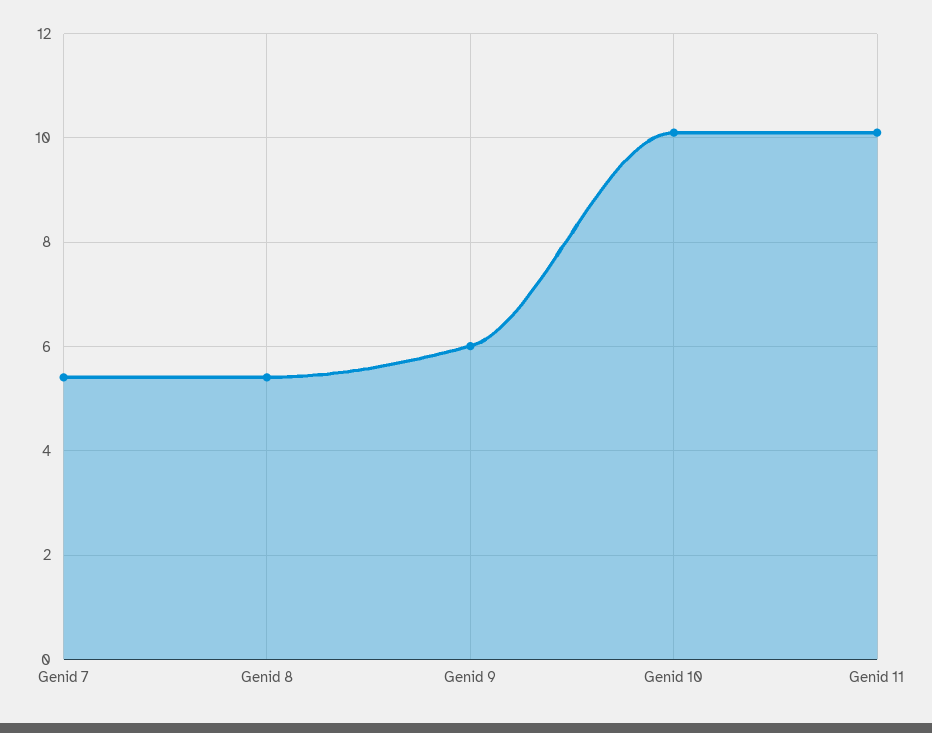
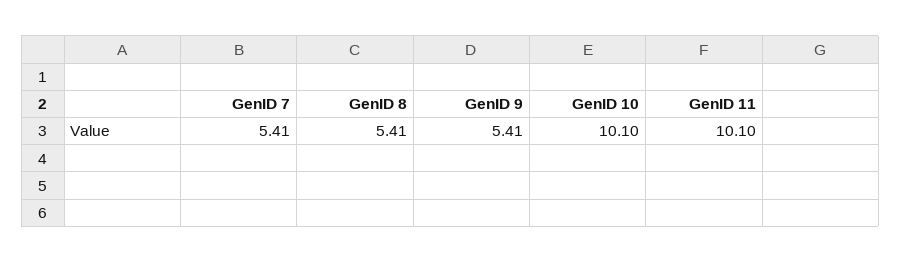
Genid 9: 6 -> 5.41

